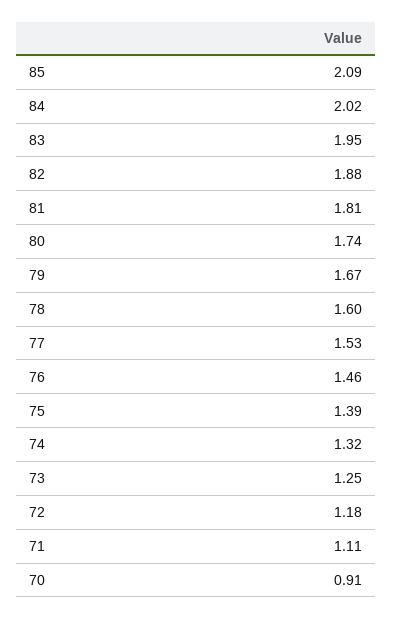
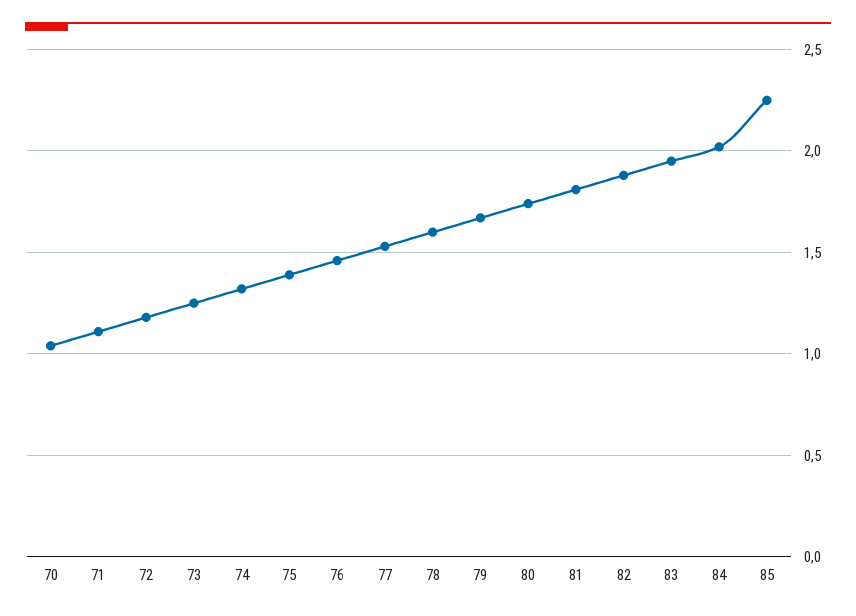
85: 2.09 -> 2.25
70: 0.91 -> 1.05

